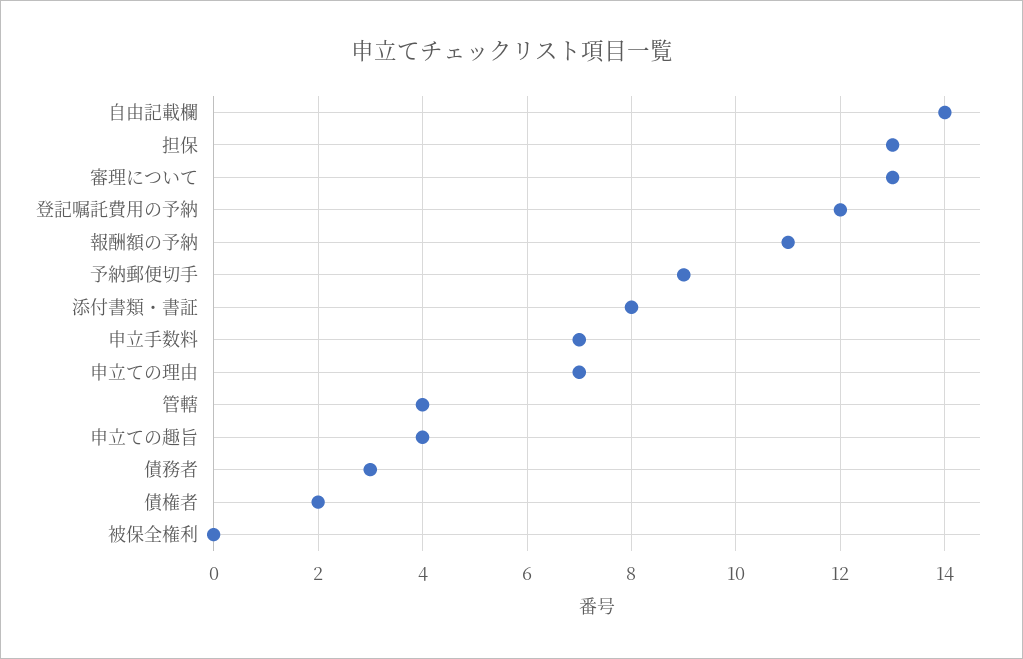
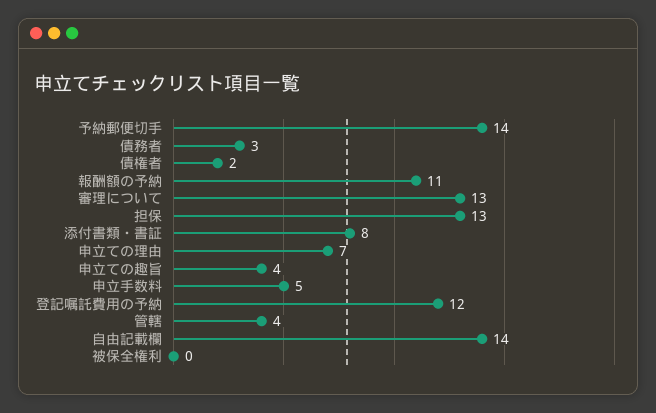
予納郵便切手: 9 -> 14
申立手数料: 7 -> 5

